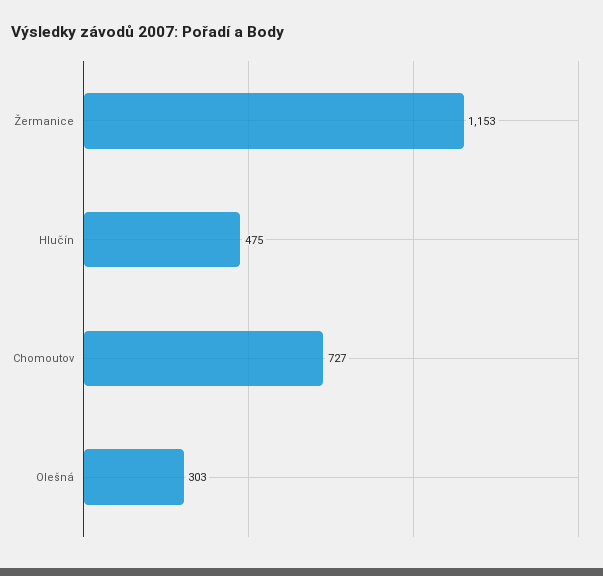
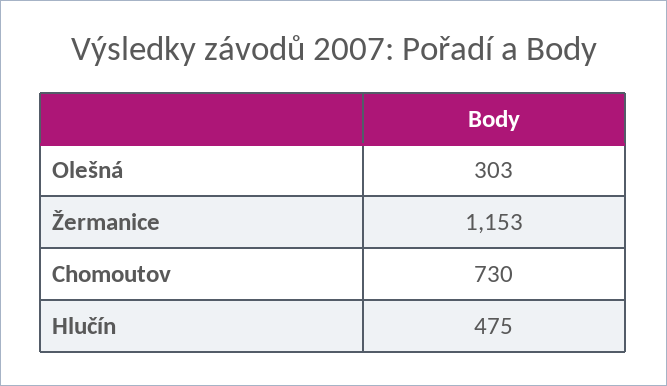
Chomoutov: 727 -> 730

